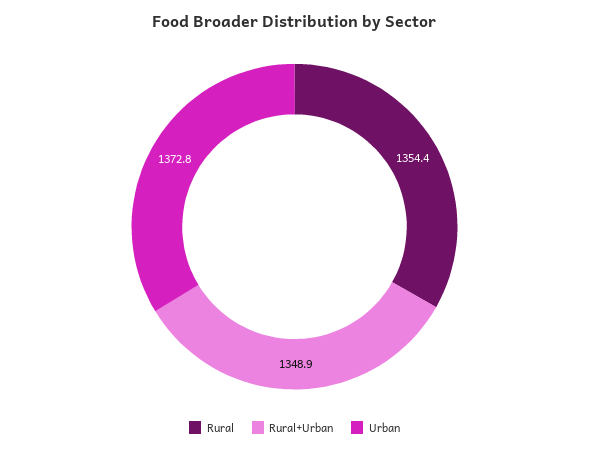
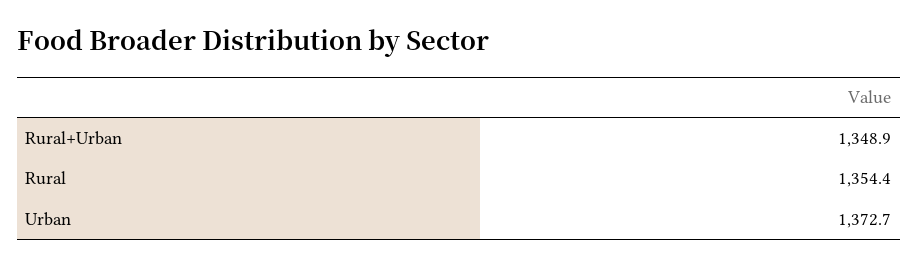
Urban: 1372.8 -> 1372.7

